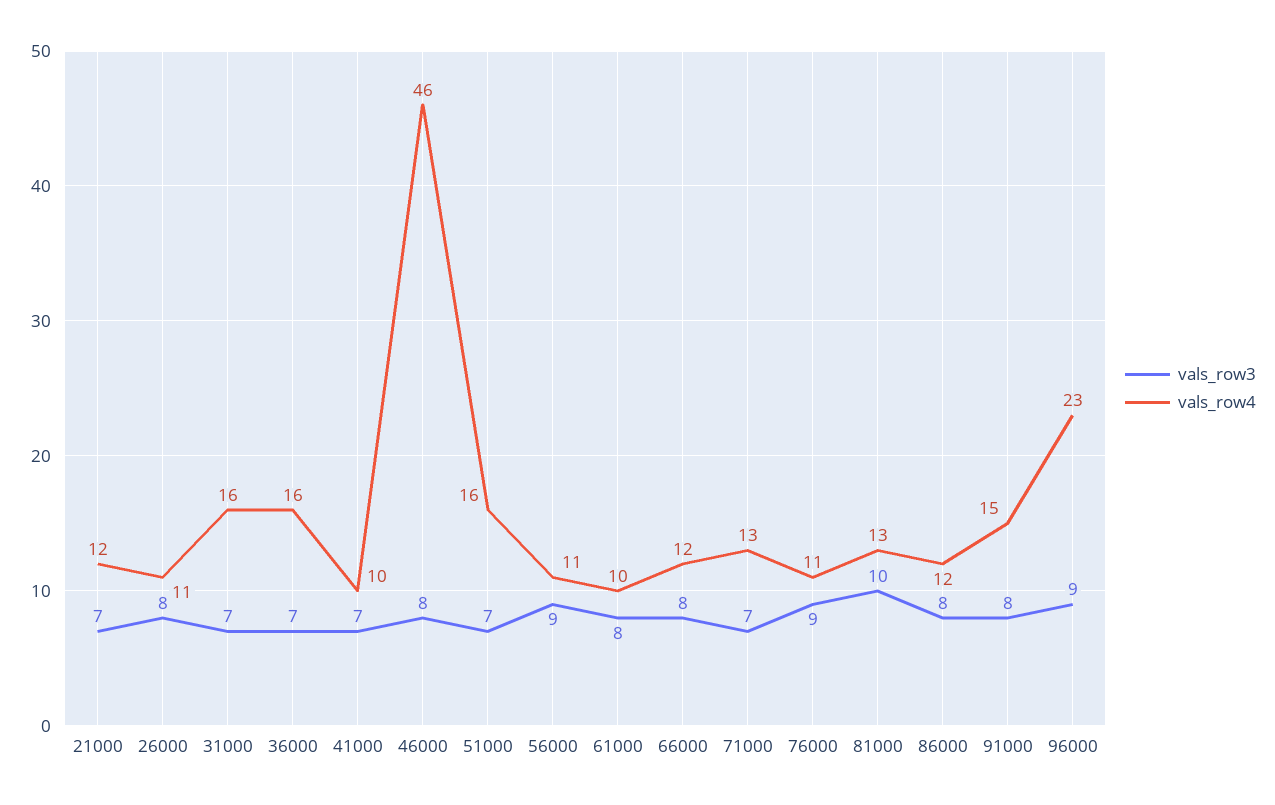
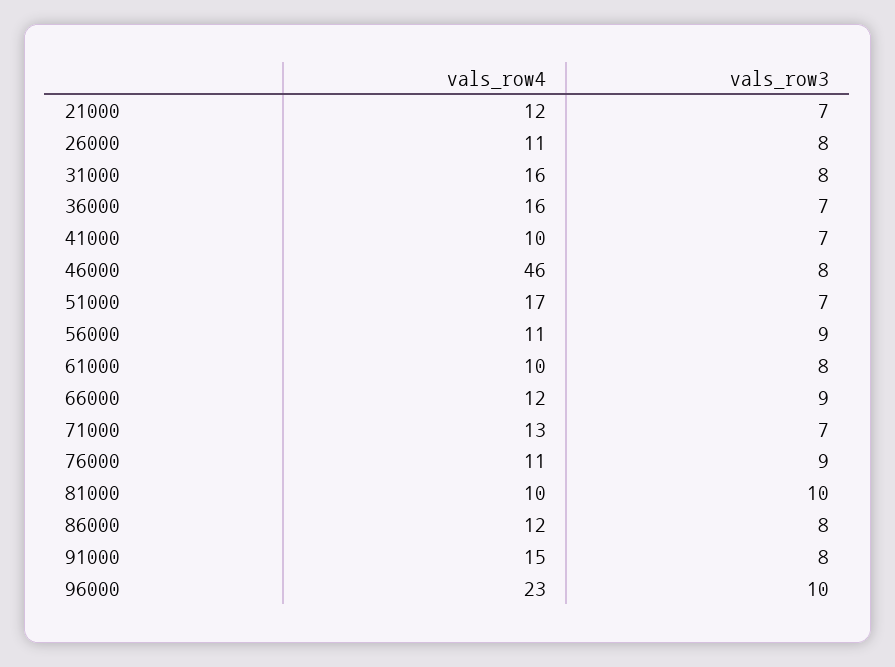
vals_row3, 31000: 7 -> 8
vals_row4, 51000: 16 -> 17
vals_row3, 66000: 8 -> 9
vals_row4, 81000: 13 -> 10
vals_row3, 96000: 9 -> 10

